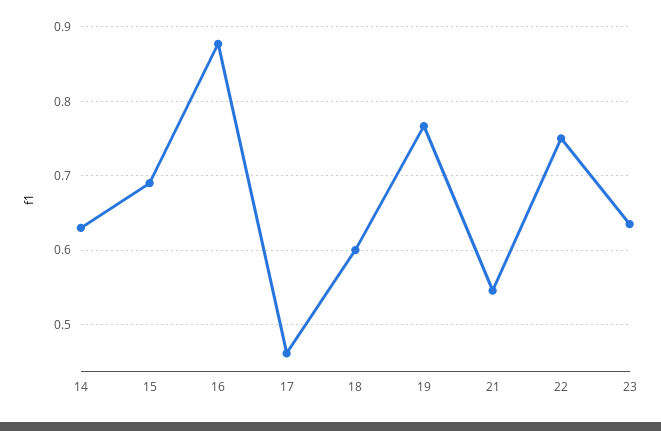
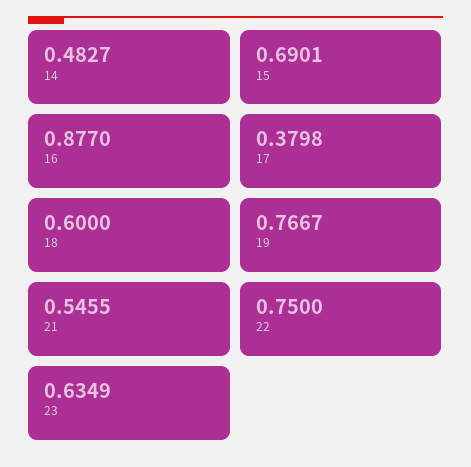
14: 0.63 -> 0.4827
17: 0.46 -> 0.3798

